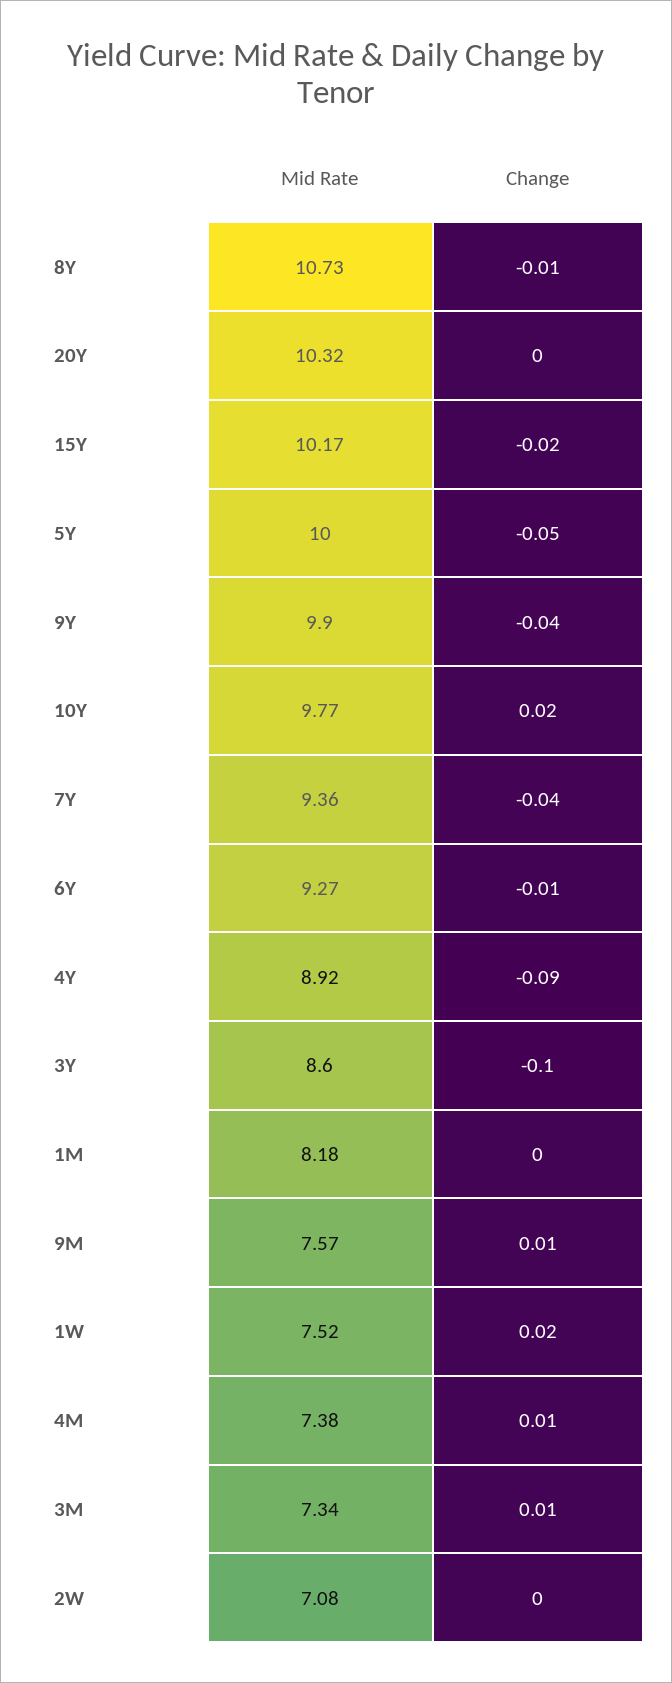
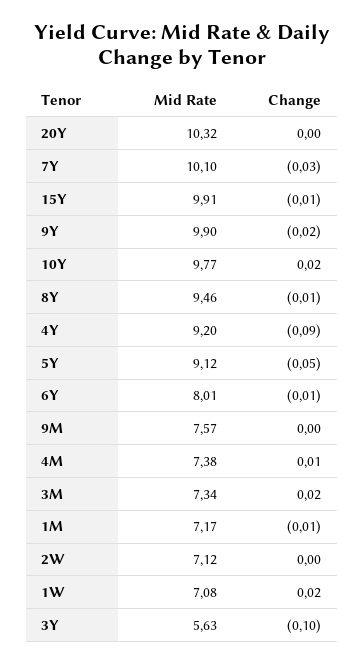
Mid Rate, 8Y: 10.73 -> 9.46
Mid Rate, 15Y: 10.17 -> 9.91
Change, 15Y: -0.02 -> -0.01
Mid Rate, 5Y: 10 -> 9.12
Change, 9Y: -0.04 -> -0.02
Mid Rate, 7Y: 9.36 -> 10.1
Change, 7Y: -0.04 -> -0.03
Mid Rate, 6Y: 9.27 -> 8.01
Mid Rate, 4Y: 8.92 -> 9.2
Mid Rate, 3Y: 8.6 -> 5.63
Mid Rate, 1M: 8.18 -> 7.17
Change, 1M: 0 -> -0.01
Change, 9M: 0.01 -> 0
Mid Rate, 1W: 7.52 -> 7.08
Change, 3M: 0.01 -> 0.02
Mid Rate, 2W: 7.08 -> 7.12

